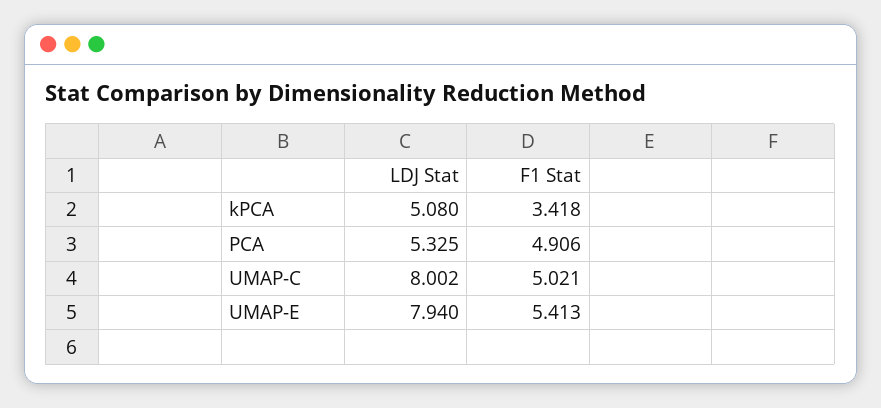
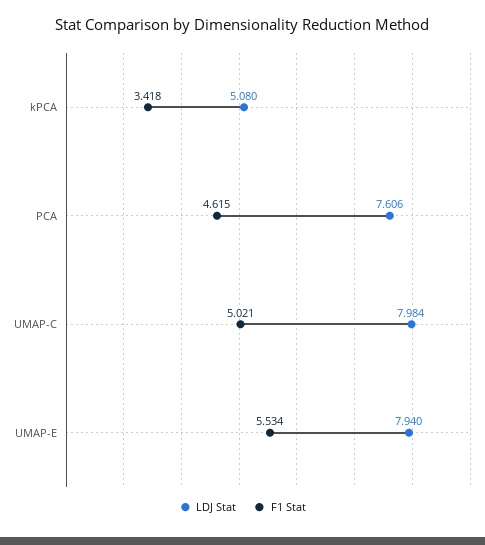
LDJ Stat, PCA: 5.325 -> 7.606
F1 Stat, PCA: 4.906 -> 4.615
LDJ Stat, UMAP-C: 8.002 -> 7.984
F1 Stat, UMAP-E: 5.413 -> 5.534

